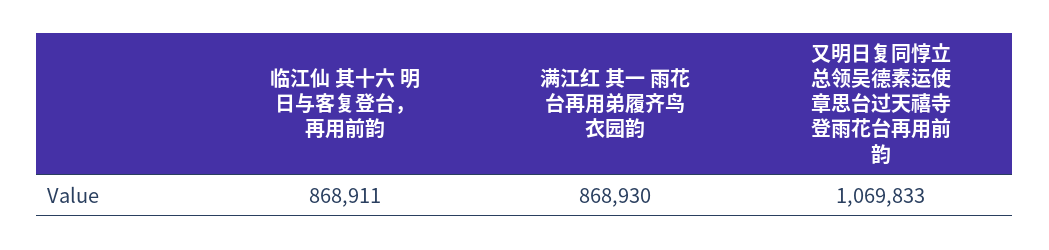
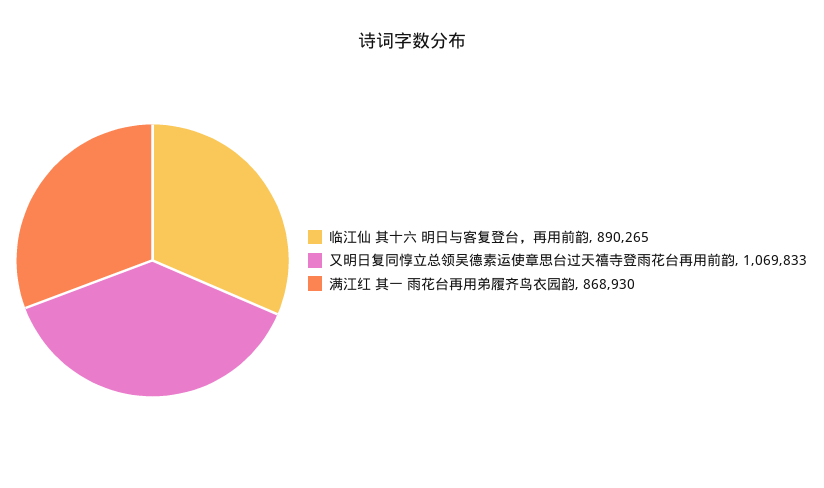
临江仙 其十六 明日与客复登台，再用前韵: 868911 -> 890265

